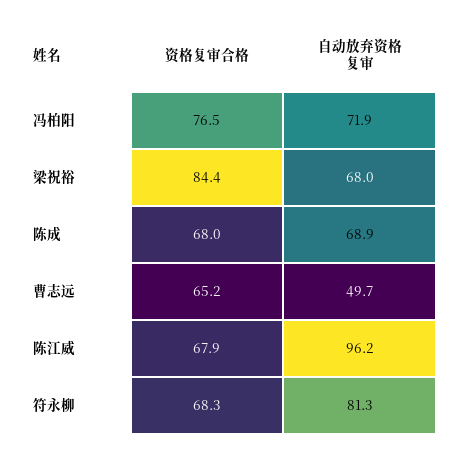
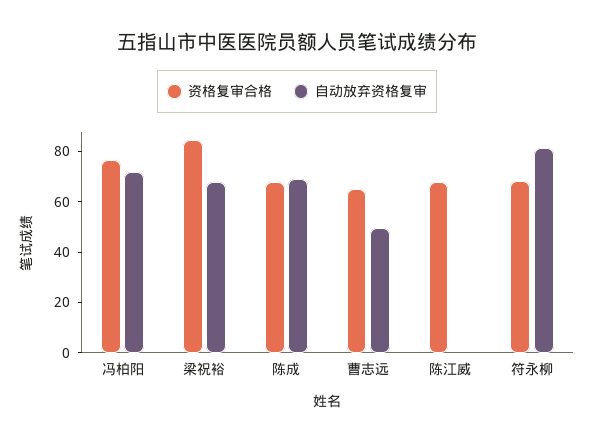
自动放弃资格复审, 陈江威: 96.2 -> 0

